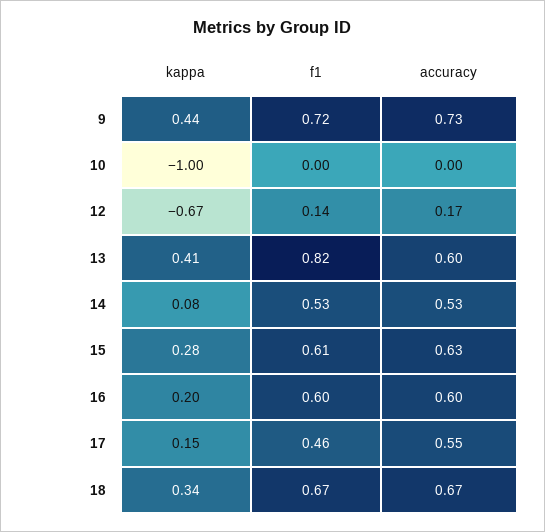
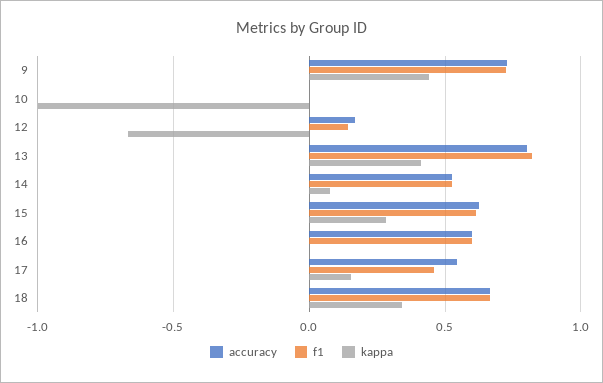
accuracy, 13: 0.6 -> 0.8
kappa, 16: 0.2 -> 0

